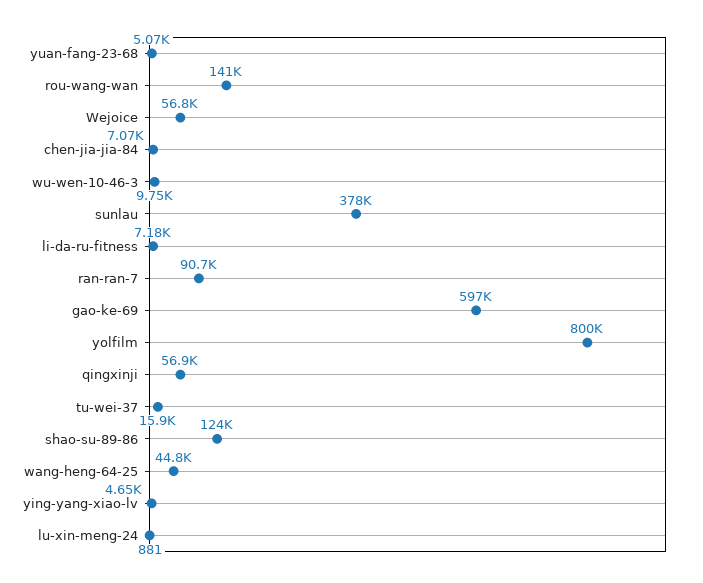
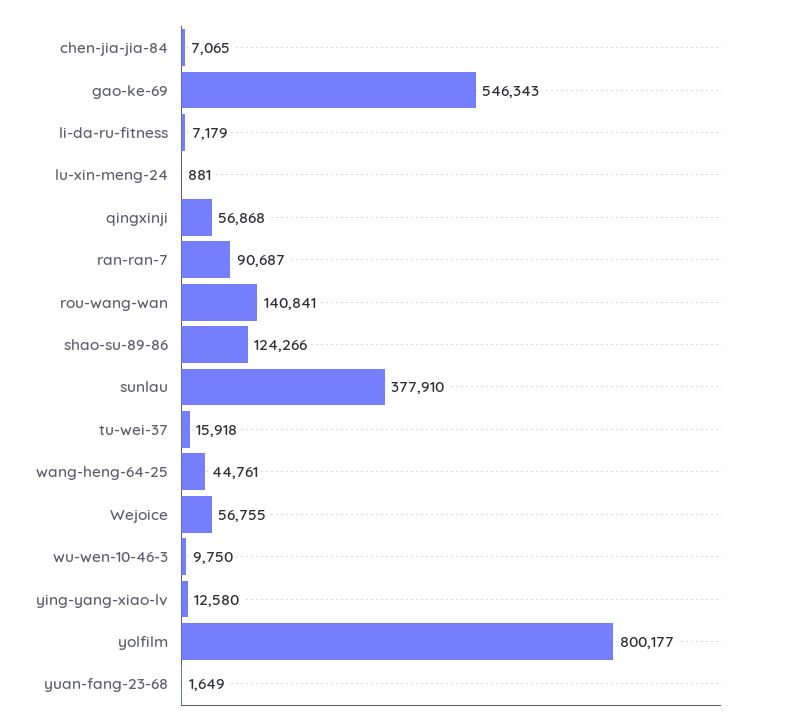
yuan-fang-23-68: 5070 -> 1649
gao-ke-69: 597000 -> 546343
ying-yang-xiao-lv: 4650 -> 12580

